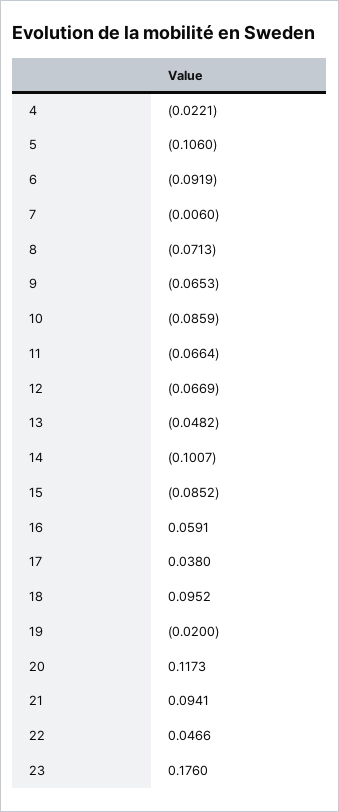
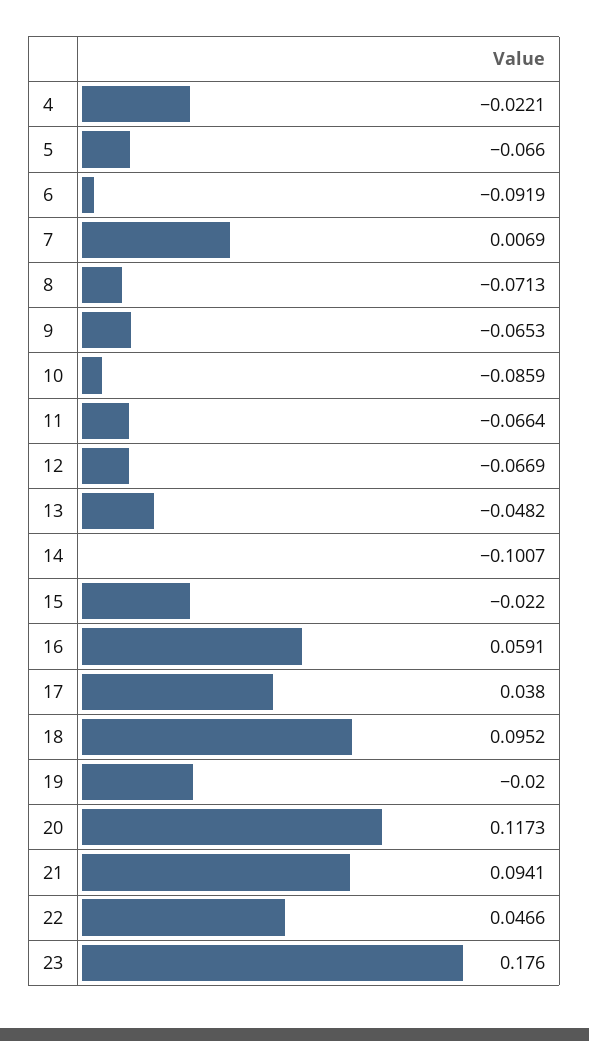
5: -0.106 -> -0.066
7: -0.006 -> 0.0069
15: -0.0852 -> -0.022

